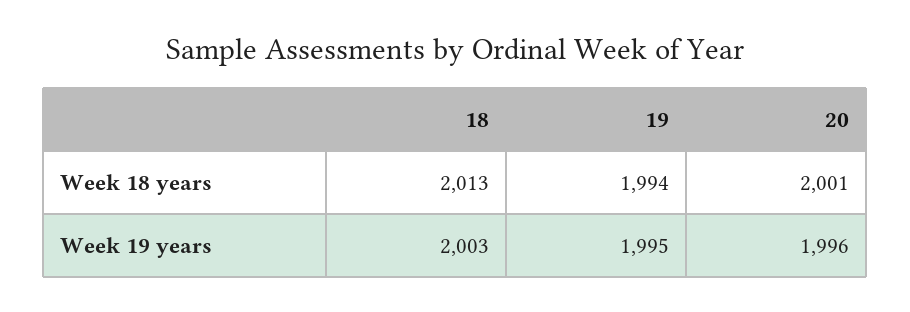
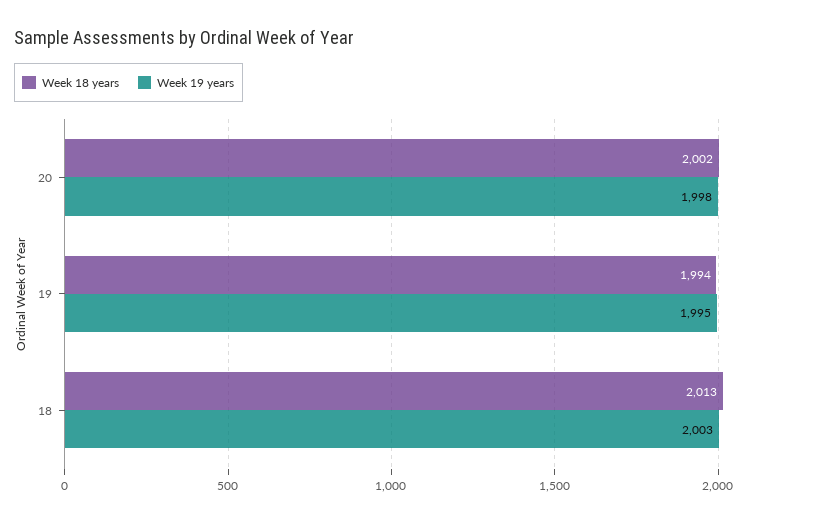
Week 18 years, 20: 2001 -> 2002
Week 19 years, 20: 1996 -> 1998

